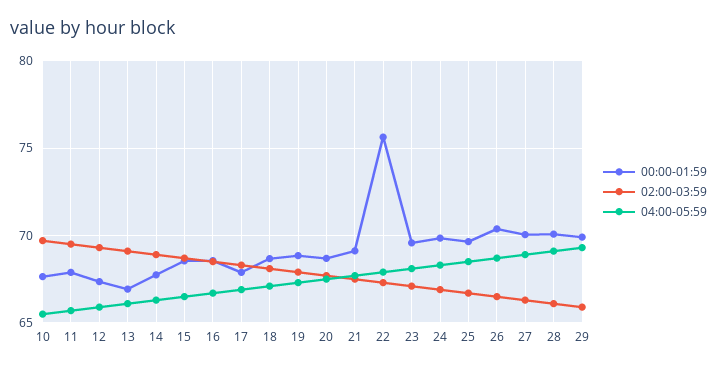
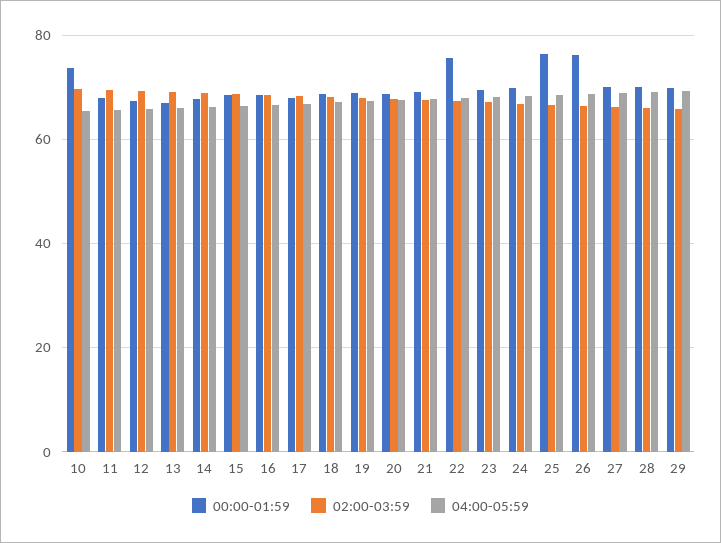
00:00-01:59, 10: 67.5 -> 74
00:00-01:59, 25: 69.5 -> 76
00:00-01:59, 26: 70.5 -> 76

